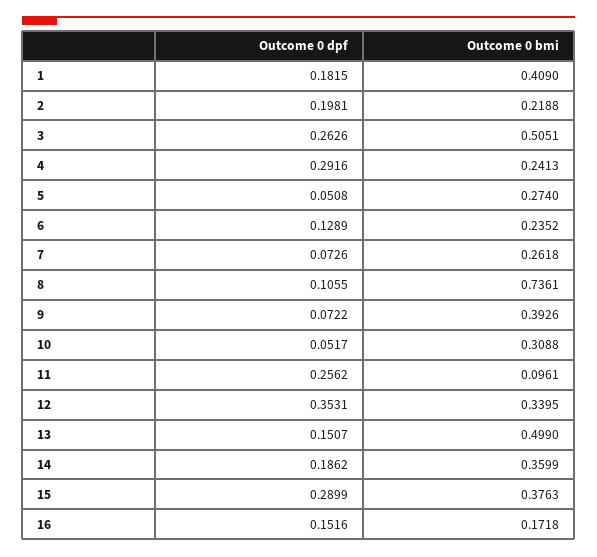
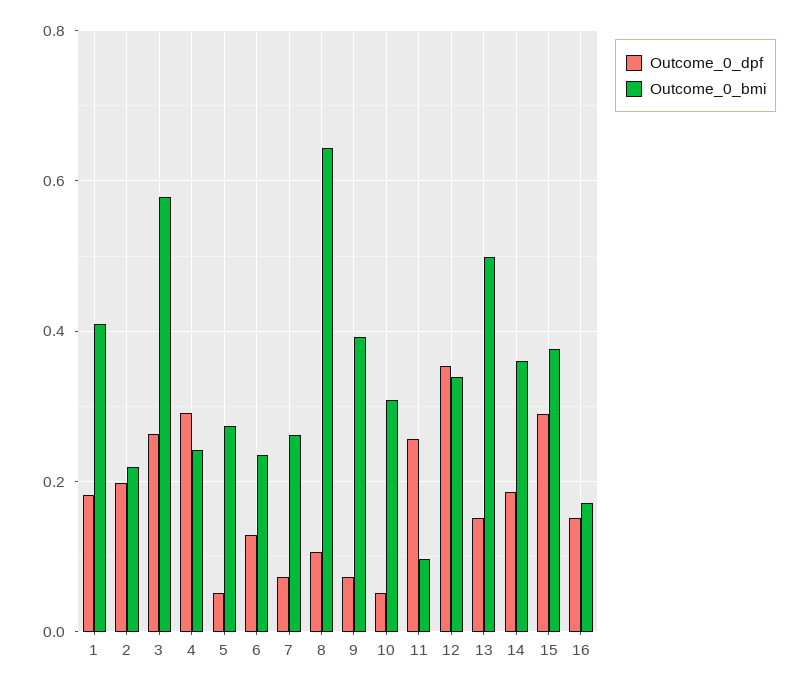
Outcome 0 bmi, 3: 0.5051 -> 0.58
Outcome 0 bmi, 8: 0.7361 -> 0.64

